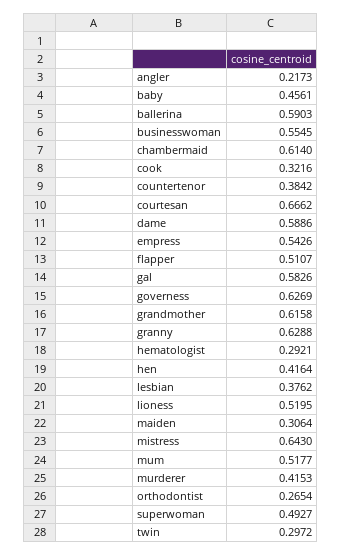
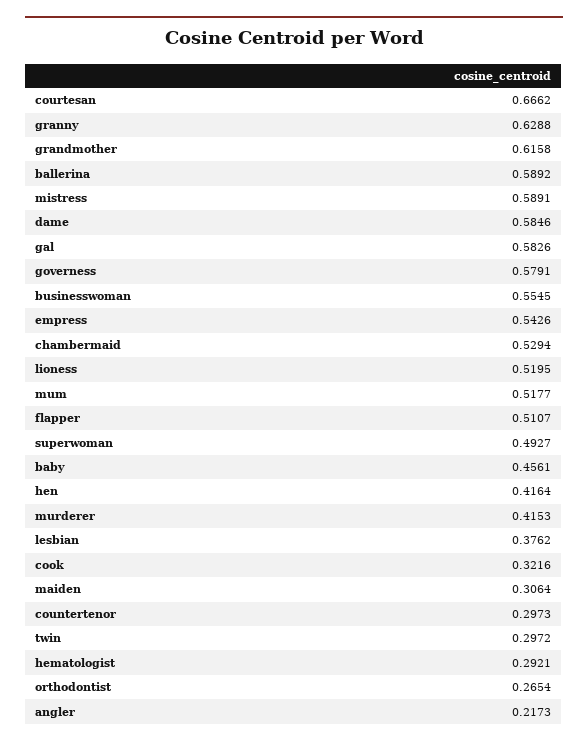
ballerina: 0.5903 -> 0.5892
chambermaid: 0.614 -> 0.5294
countertenor: 0.3842 -> 0.2973
dame: 0.5886 -> 0.5846
governess: 0.6269 -> 0.5791
mistress: 0.643 -> 0.5891

